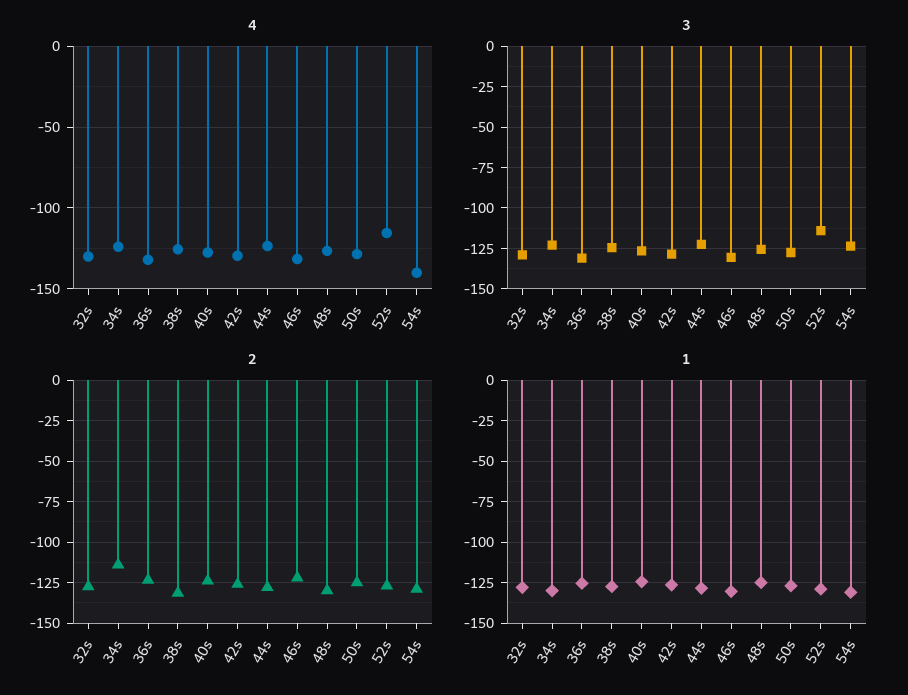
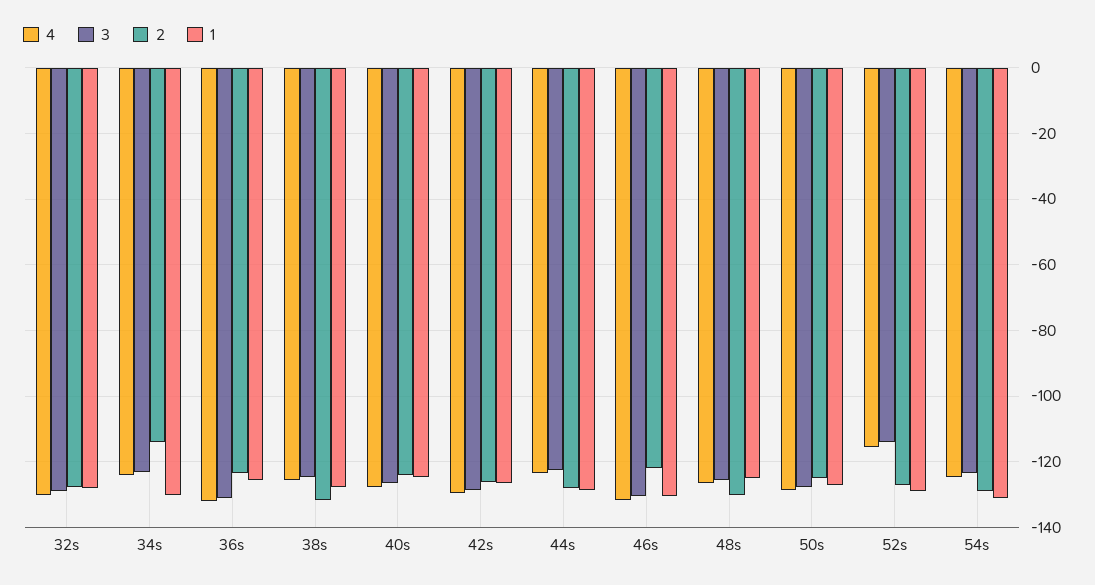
4, 54s: -140 -> -124

